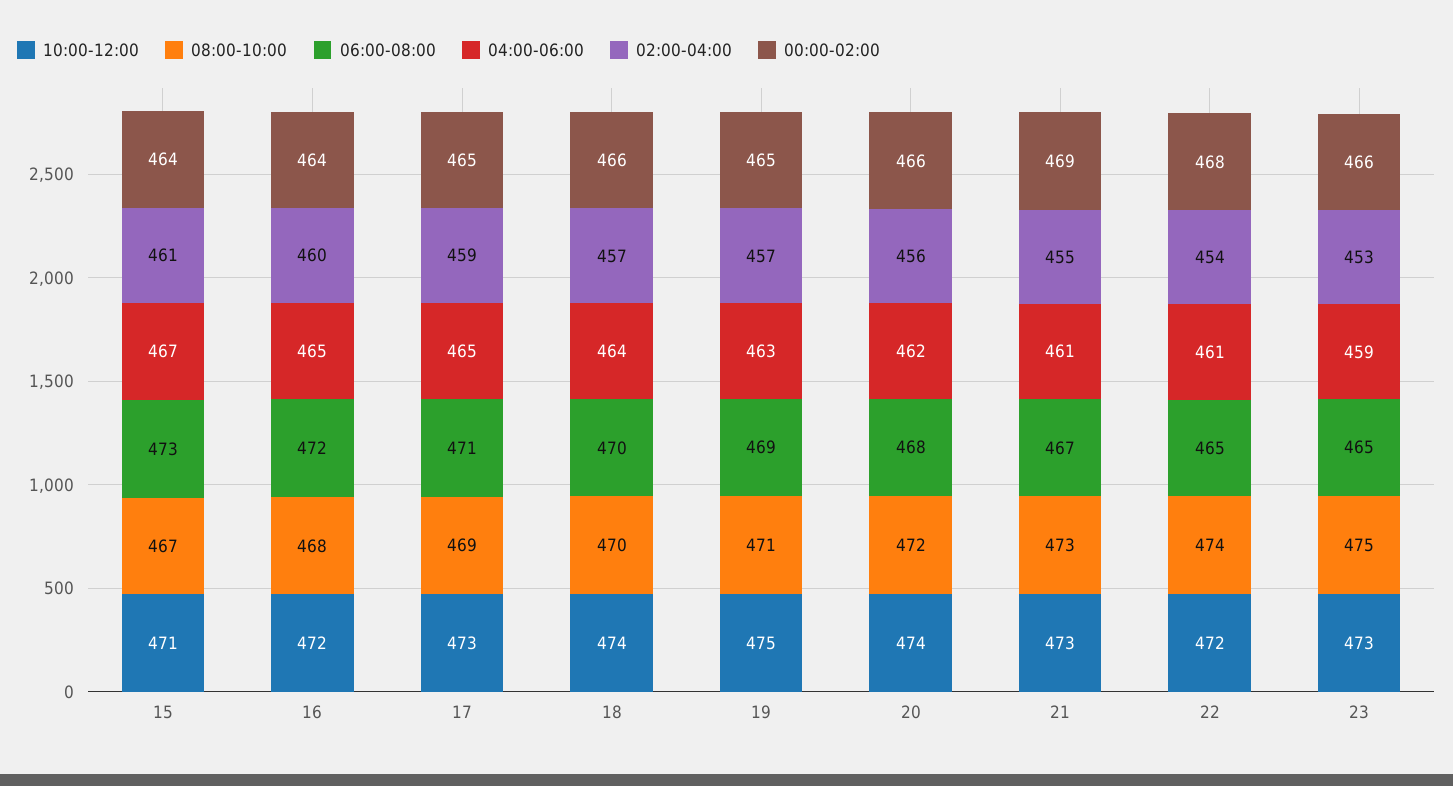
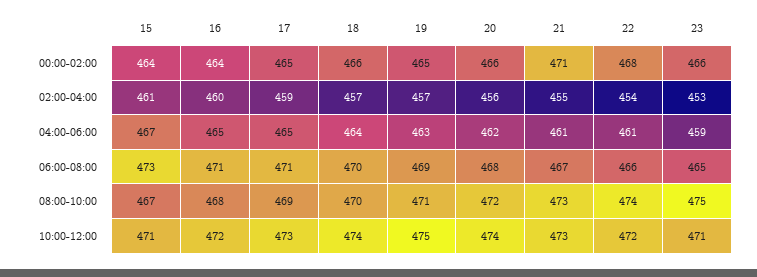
06:00-08:00, 16: 472 -> 471
00:00-02:00, 21: 469 -> 471
06:00-08:00, 22: 465 -> 466
10:00-12:00, 23: 473 -> 471

